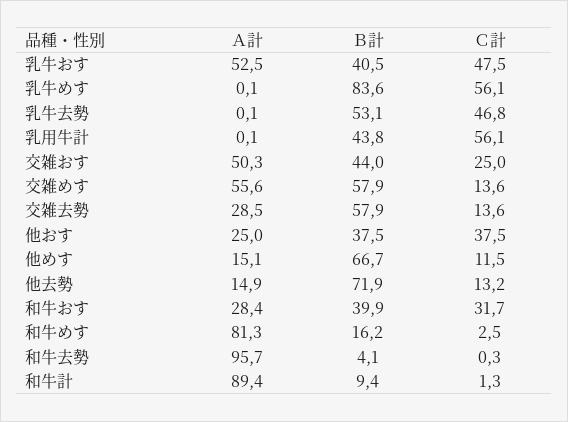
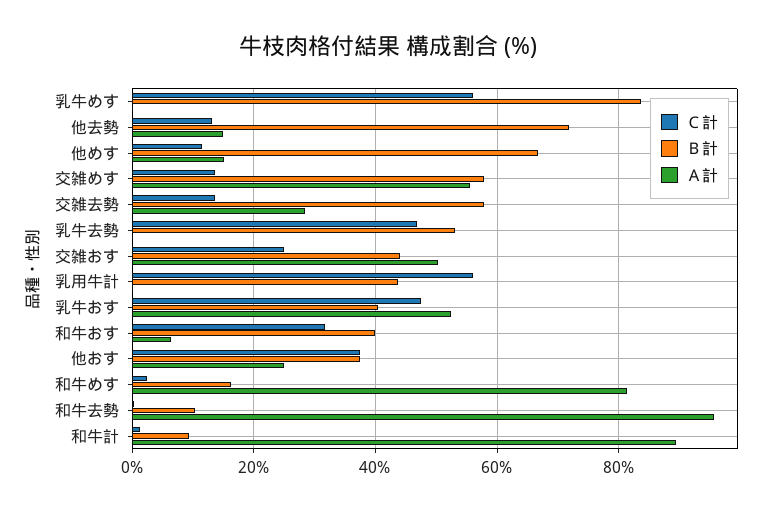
Ａ計, 和牛おす: 28.4 -> 6
Ｂ計, 和牛去勢: 4.1 -> 10

